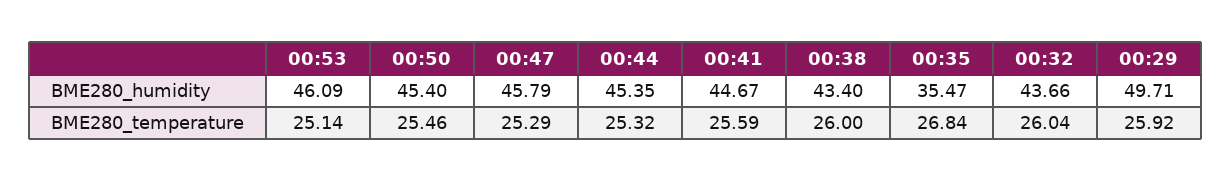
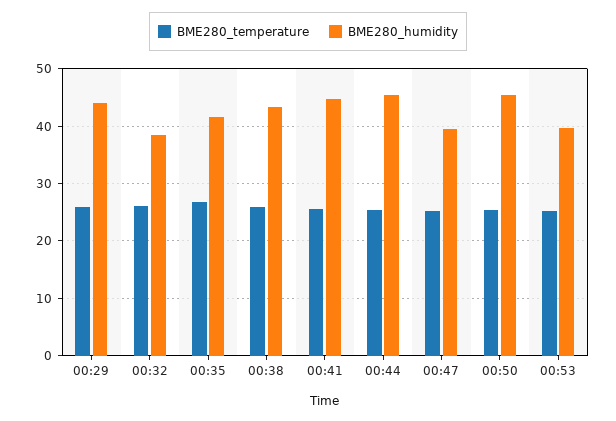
BME280_humidity, 00:53: 46.09 -> 40
BME280_humidity, 00:47: 45.79 -> 40
BME280_humidity, 00:35: 35.47 -> 42
BME280_humidity, 00:32: 43.66 -> 38
BME280_humidity, 00:29: 49.71 -> 44

